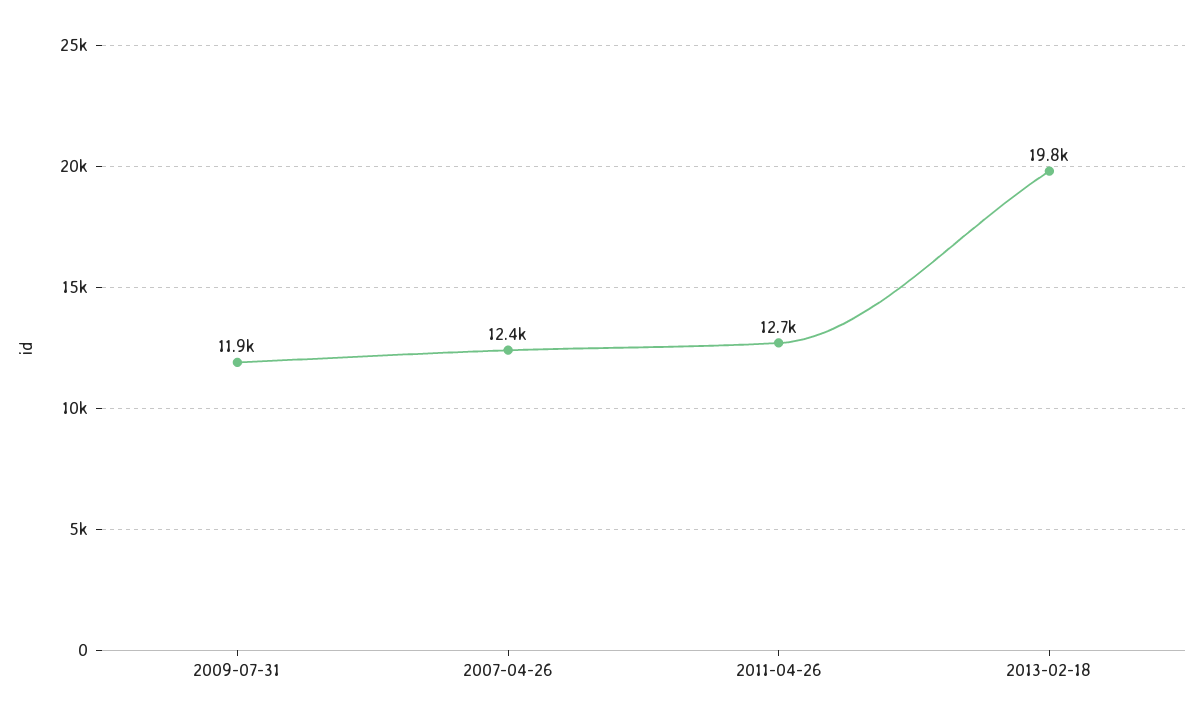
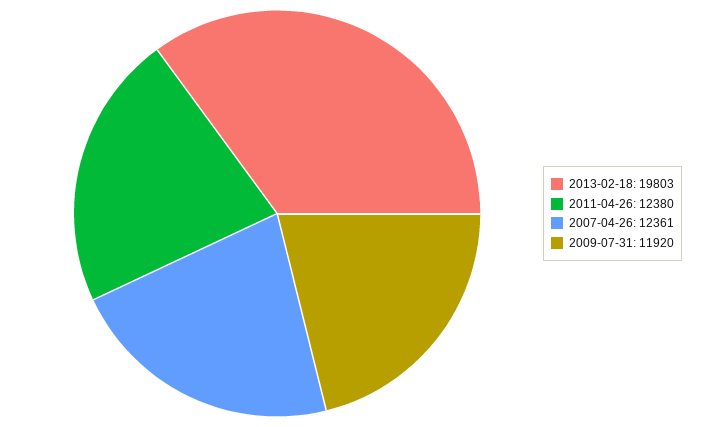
2011-04-26: 12700 -> 12380

